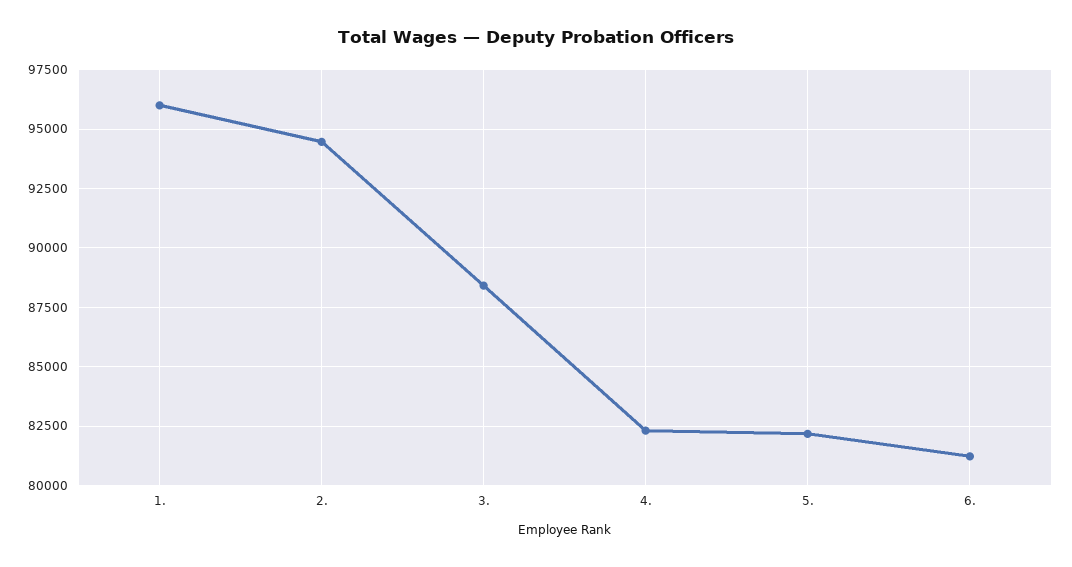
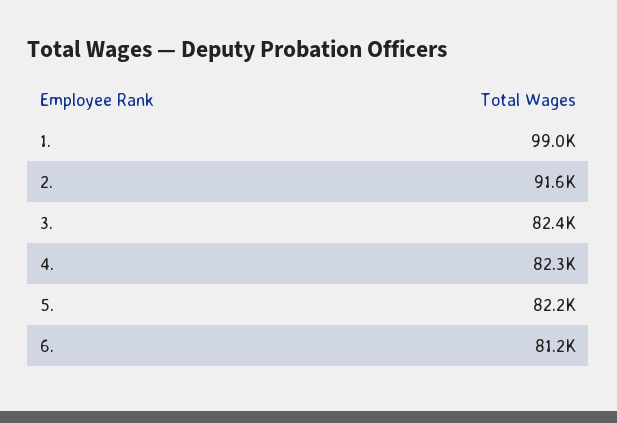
1.: 96000 -> 99000
2.: 94500 -> 91600
3.: 88500 -> 82400

